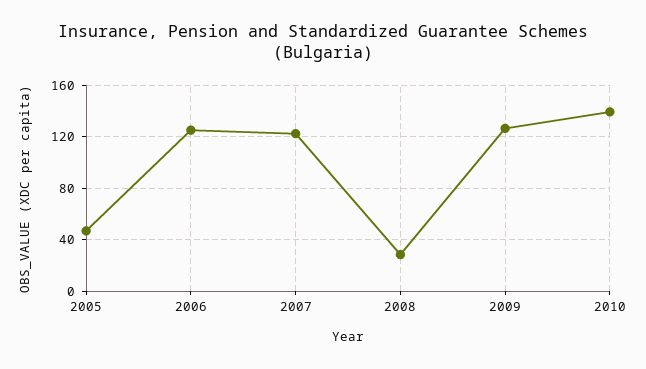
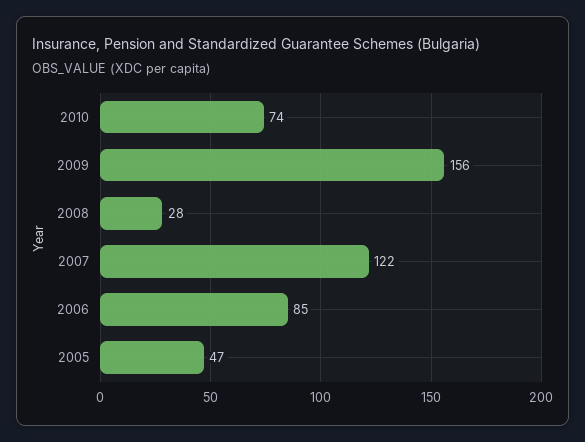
2006: 125 -> 85
2009: 125 -> 156
2010: 140 -> 74

